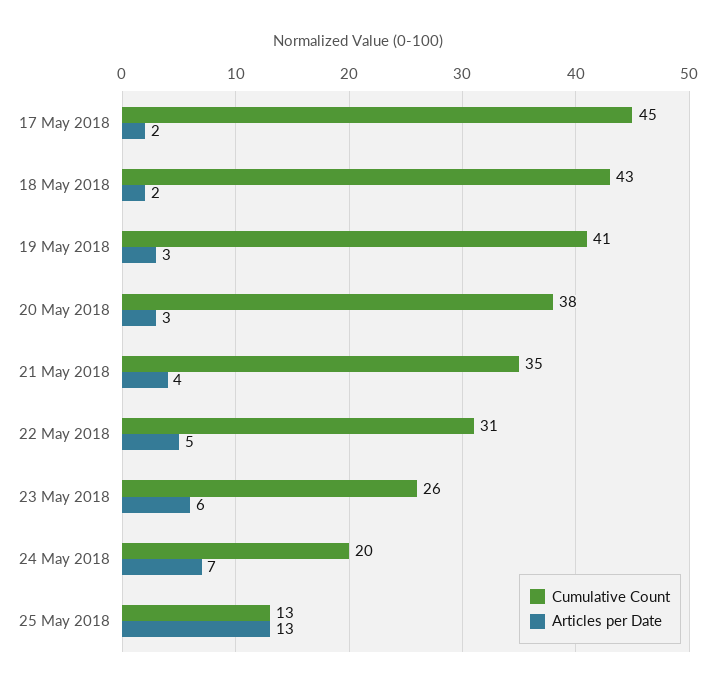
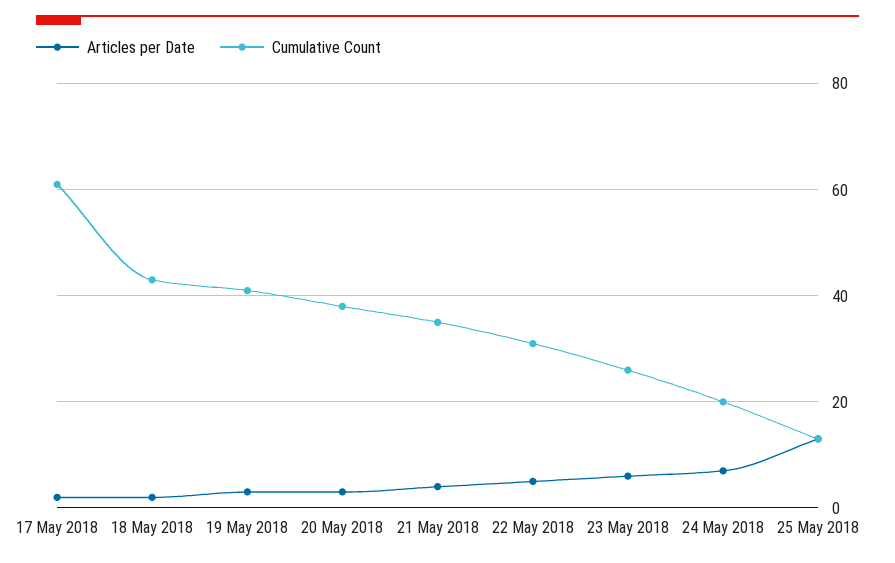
Cumulative Count, 17 May 2018: 45 -> 60

